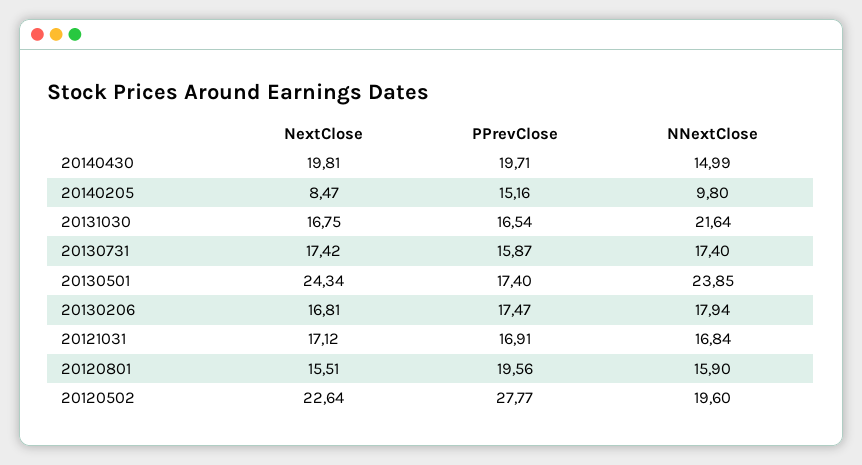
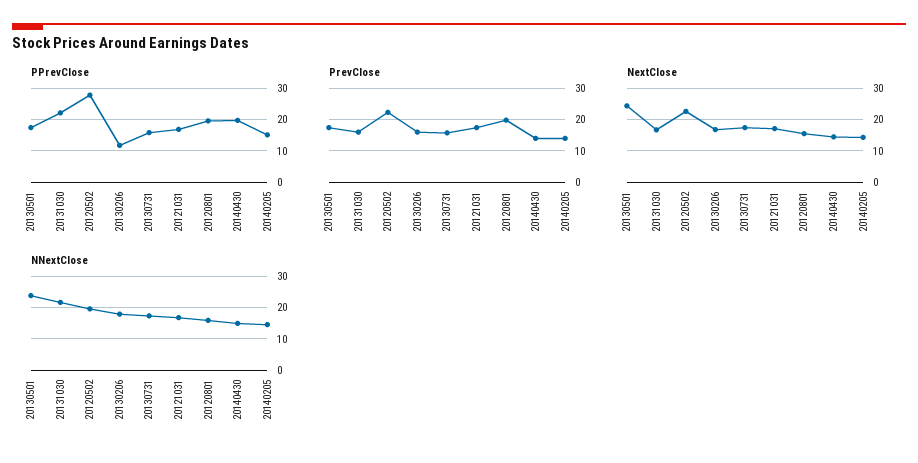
NextClose, 20140430: 19.81 -> 14
NextClose, 20140205: 8.47 -> 14
NNextClose, 20140205: 9.8 -> 14
PPrevClose, 20131030: 16.54 -> 22
PPrevClose, 20130206: 17.47 -> 12
PrevClose, 20130501: none -> 18
PrevClose, 20131030: none -> 16
PrevClose, 20120502: none -> 22
PrevClose, 20130206: none -> 16
PrevClose, 20130731: none -> 16
PrevClose, 20121031: none -> 18
PrevClose, 20120801: none -> 20
PrevClose, 20140430: none -> 14
PrevClose, 20140205: none -> 14

